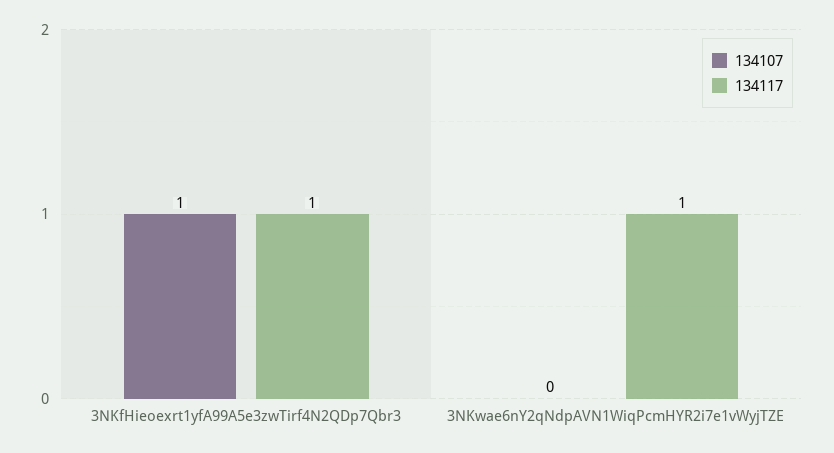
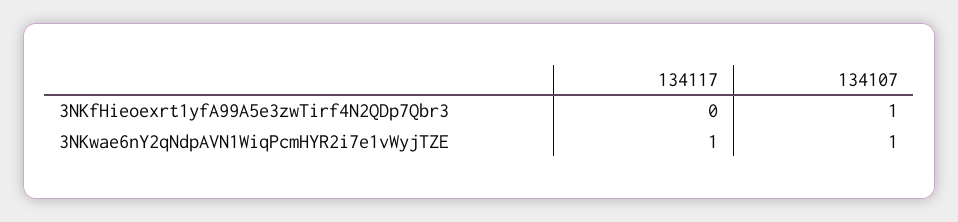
134117, 3NKfHieoexrt1yfA99A5e3zwTirf4N2QDp7Qbr3: 1 -> 0
134107, 3NKwae6nY2qNdpAVN1WiqPcmHYR2i7e1vWyjTZE: 0 -> 1

